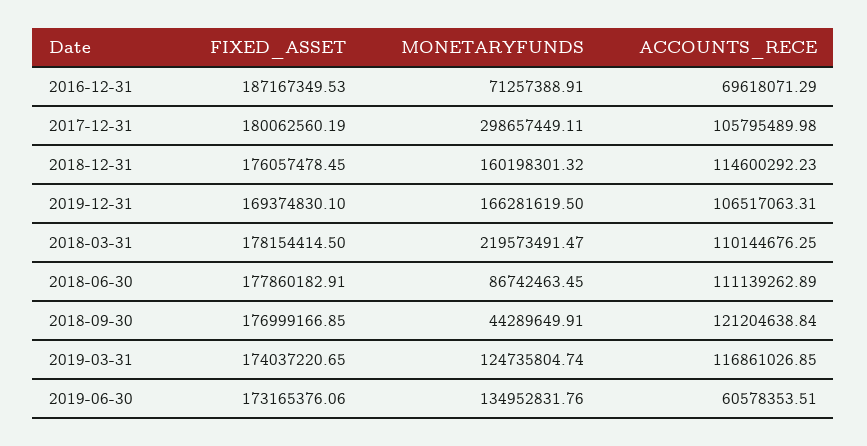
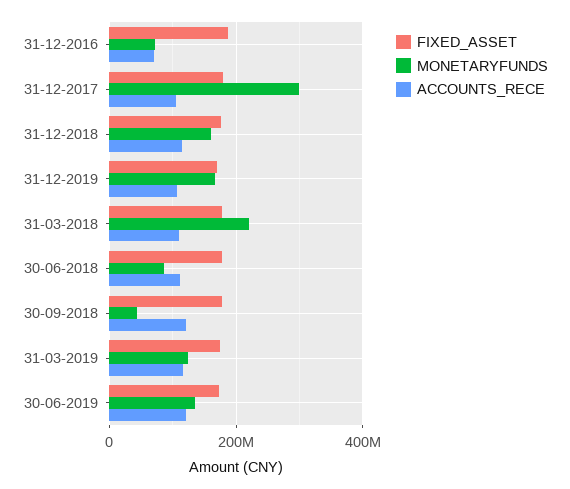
ACCOUNTS_RECE, 2019-06-30: 60578353.51 -> 120000000

